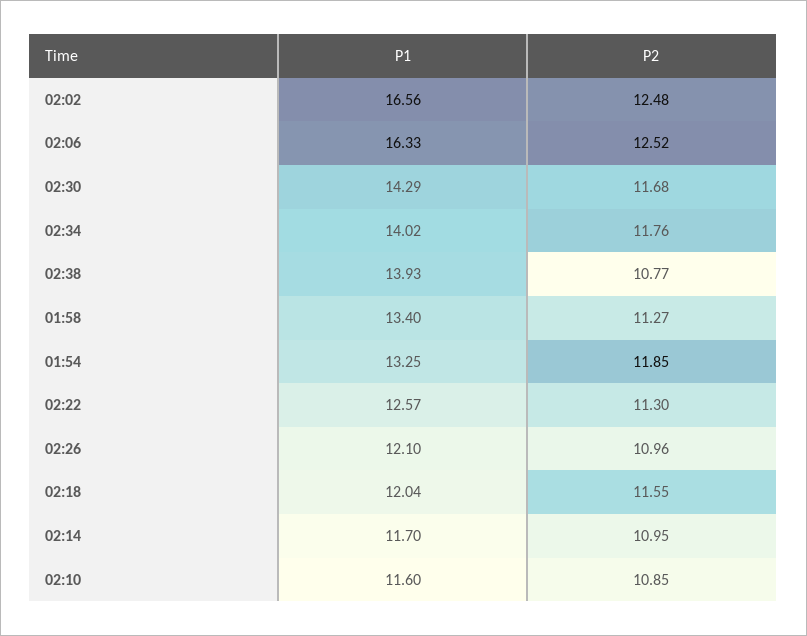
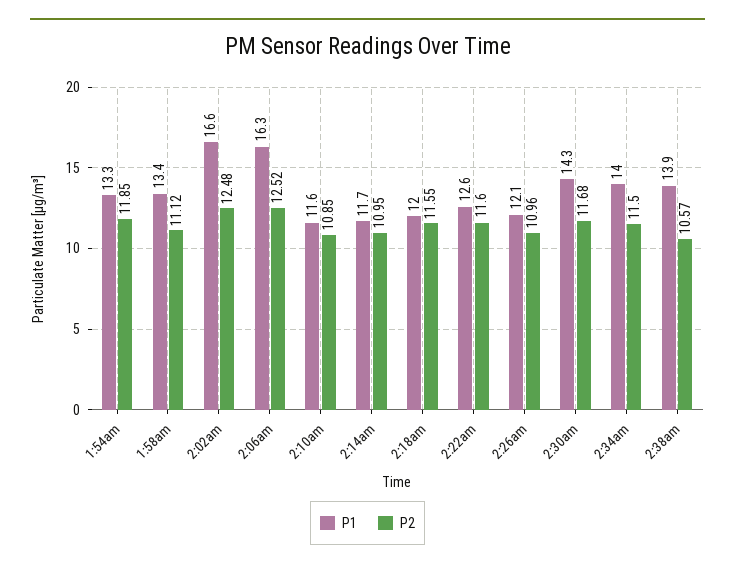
P2, 02:34: 11.76 -> 11.5
P2, 02:38: 10.77 -> 10.57
P2, 01:58: 11.27 -> 11.12
P2, 02:22: 11.3 -> 11.6

